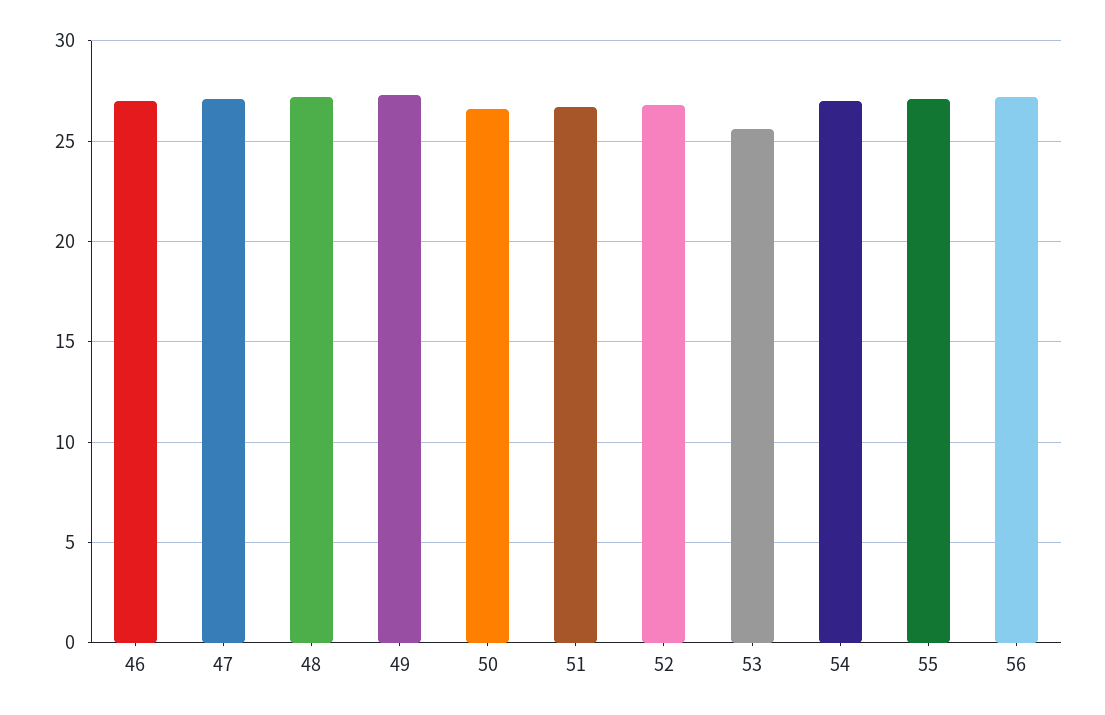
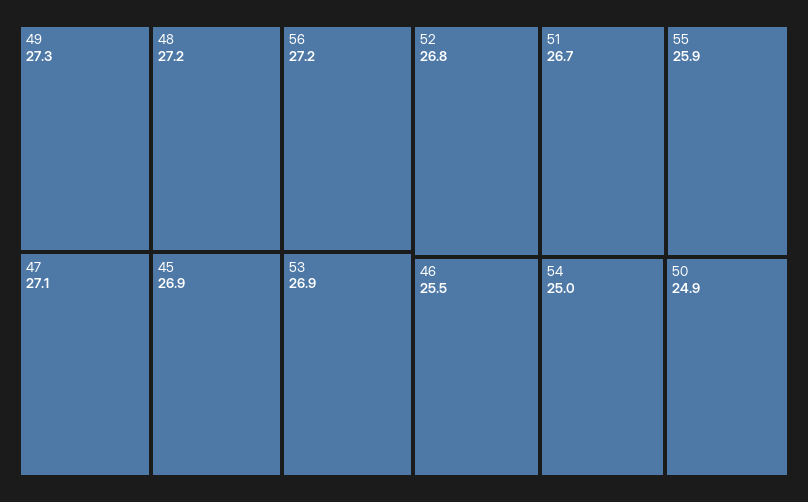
46: 27 -> 25.5
50: 26.5 -> 24.9
53: 25.5 -> 26.9
54: 27 -> 25
55: 27 -> 25.9
45: none -> 26.9

